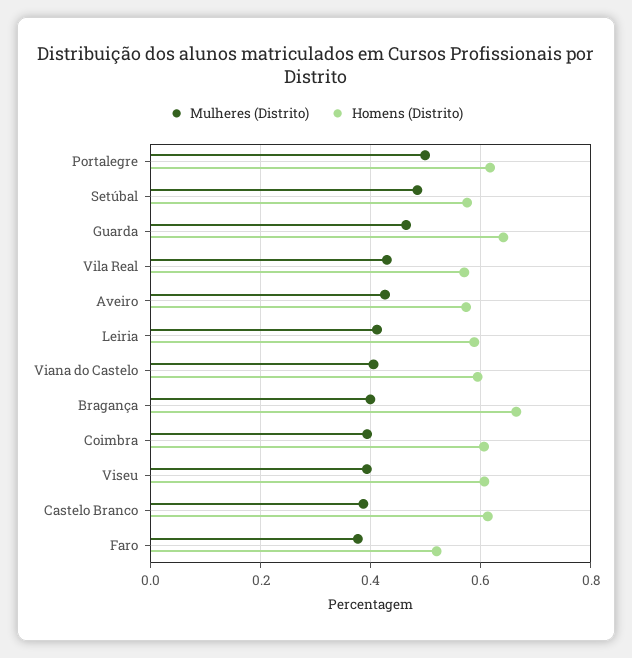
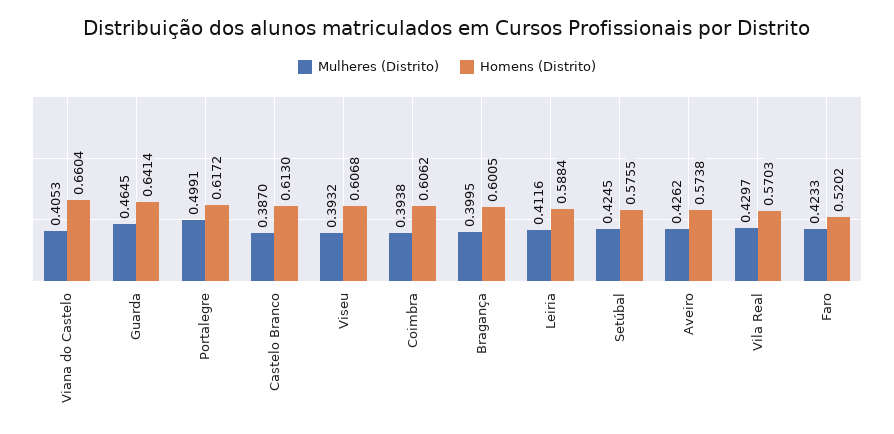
Mulheres (Distrito), Setúbal: 0.48 -> 0.4245
Homens (Distrito), Viana do Castelo: 0.6 -> 0.6604
Homens (Distrito), Bragança: 0.66 -> 0.6005
Mulheres (Distrito), Faro: 0.38 -> 0.4233

